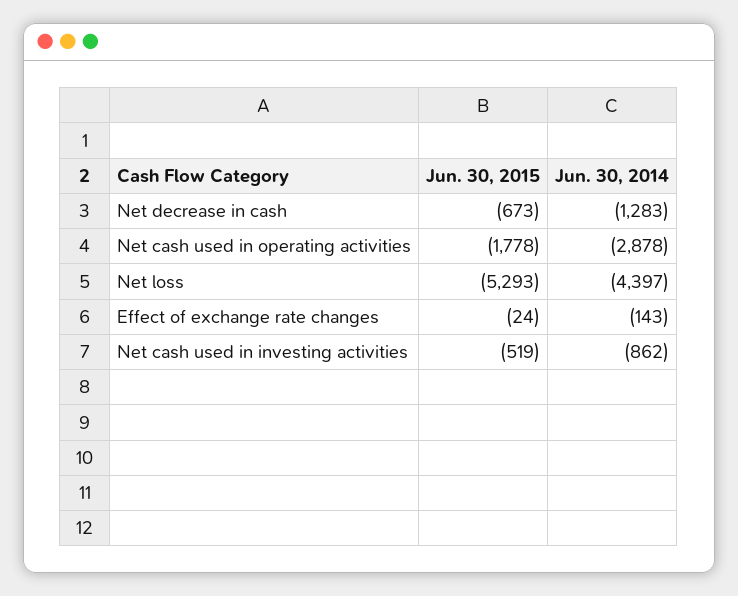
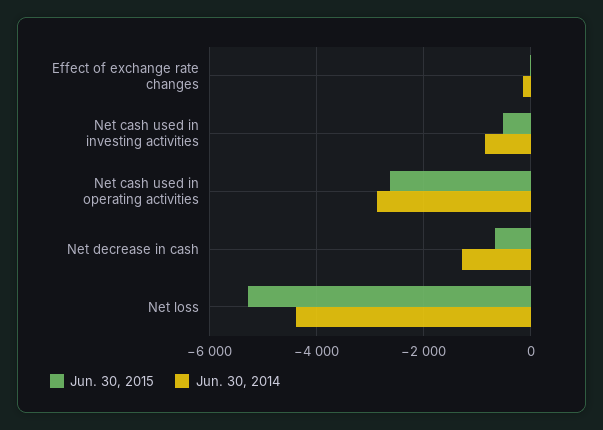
Jun. 30, 2015, Net cash used in operating activities: -1778 -> -2600

